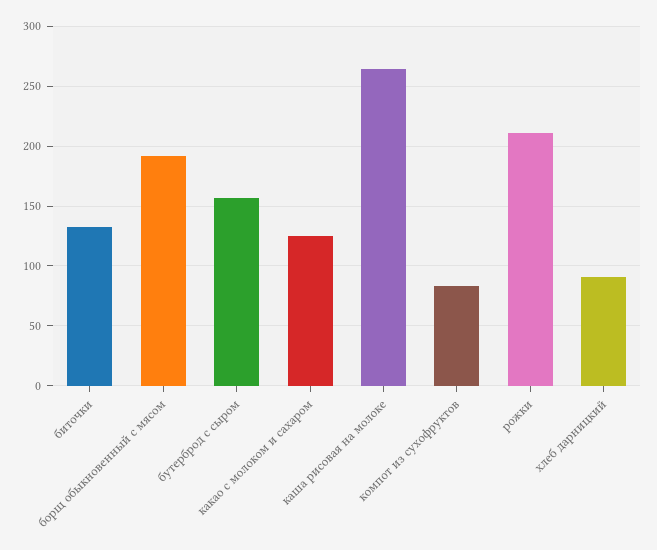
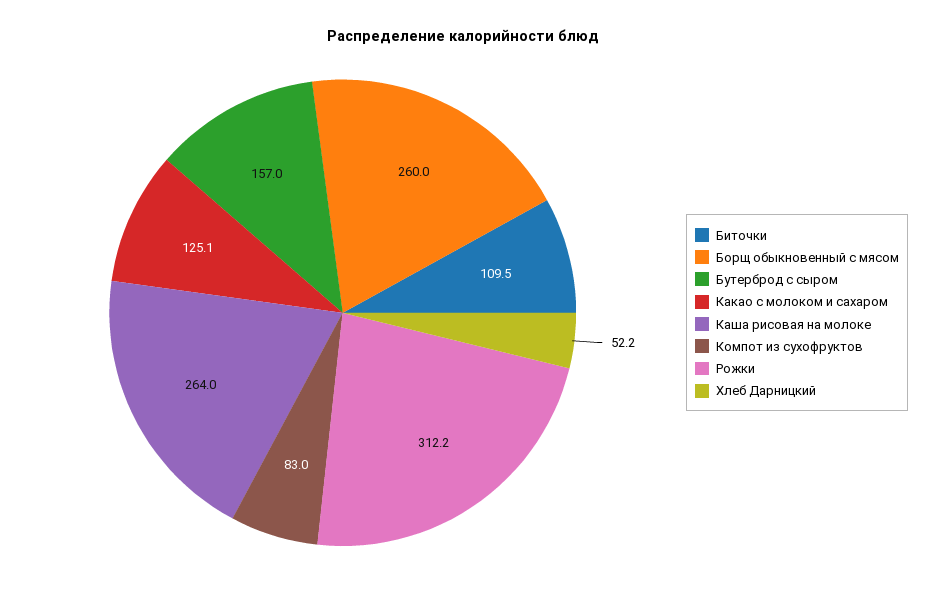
биточки: 130 -> 109.5
борщ обыкновенный с мясом: 190 -> 260
рожки: 210 -> 312.2
хлеб дарницкий: 90 -> 52.2

